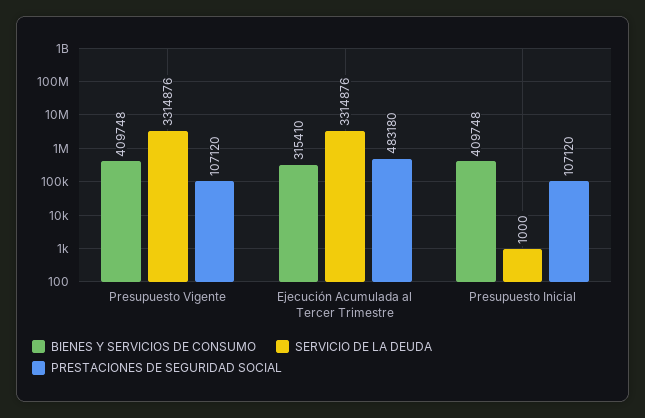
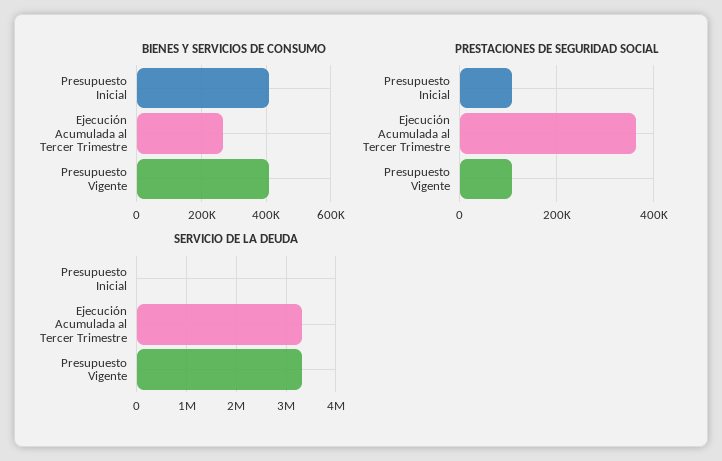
BIENES Y SERVICIOS DE CONSUMO, Ejecución Acumulada al Tercer Trimestre: 315410 -> 260000
PRESTACIONES DE SEGURIDAD SOCIAL, Ejecución Acumulada al Tercer Trimestre: 483180 -> 360000

